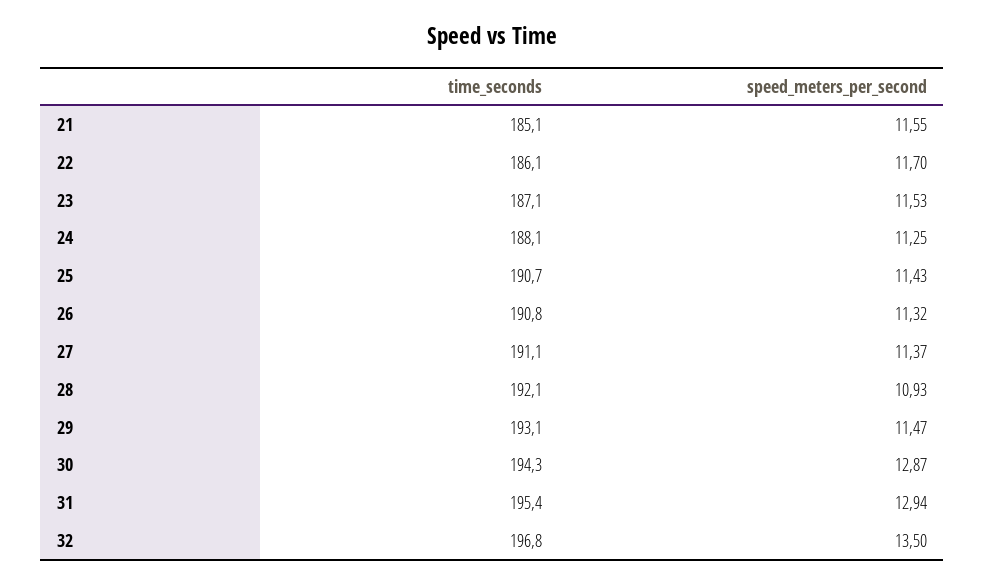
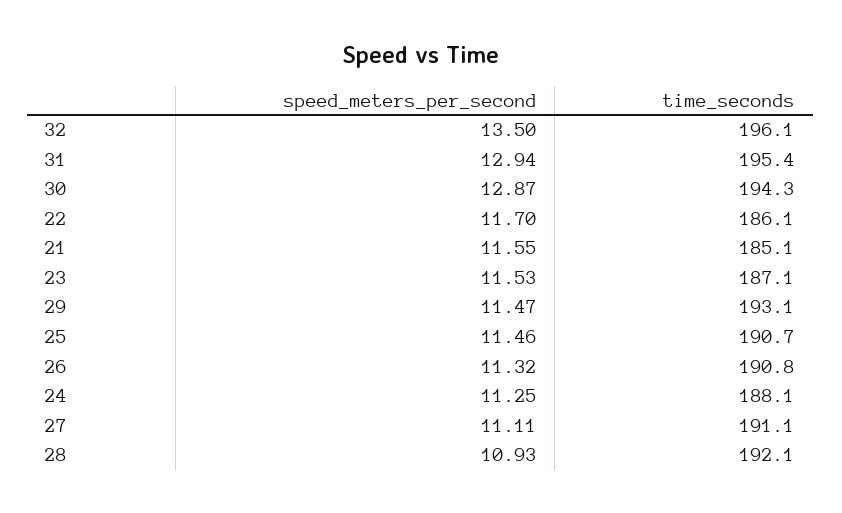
speed_meters_per_second, 25: 11.43 -> 11.46
speed_meters_per_second, 27: 11.37 -> 11.11
time_seconds, 32: 196.8 -> 196.1

